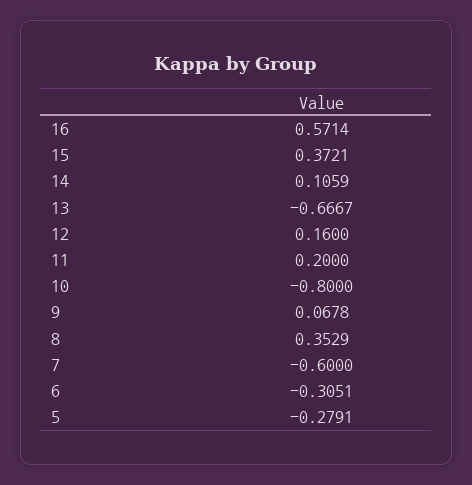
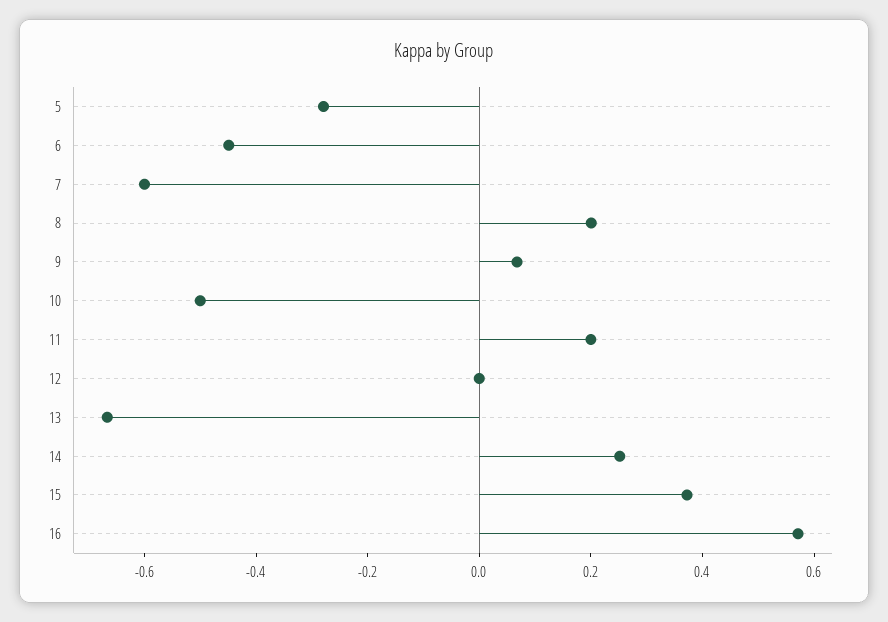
14: 0.1059 -> 0.25
12: 0.16 -> 0
10: -0.8 -> -0.5
8: 0.3529 -> 0.2
6: -0.3051 -> -0.45

